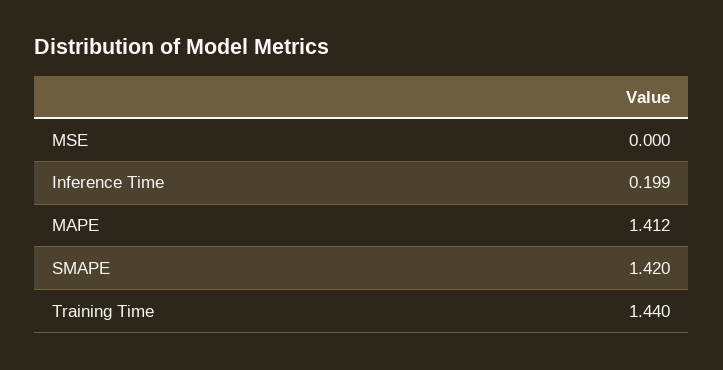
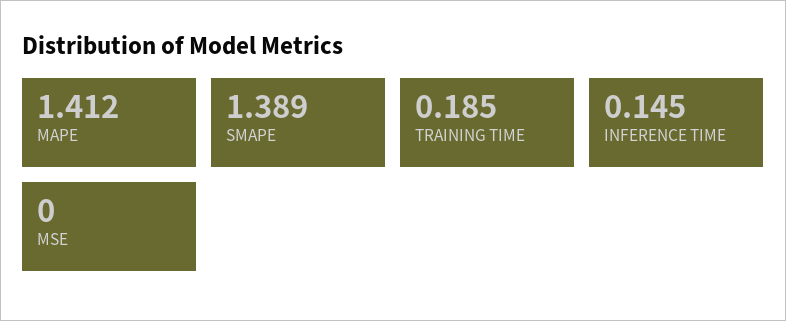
Inference Time: 0.199 -> 0.145
SMAPE: 1.42 -> 1.389
Training Time: 1.44 -> 0.185

